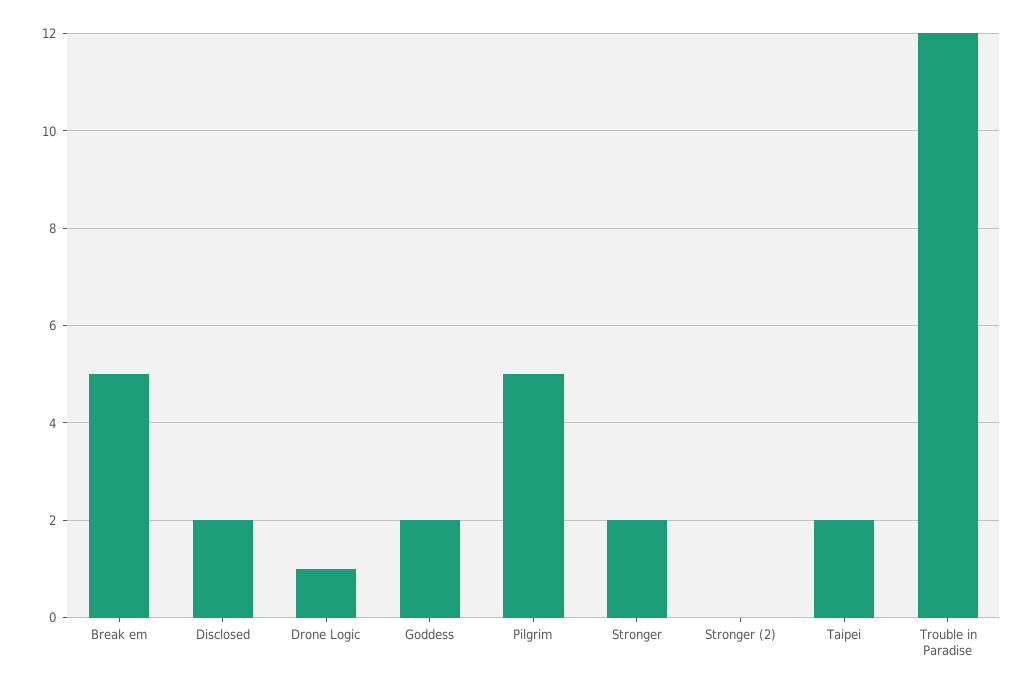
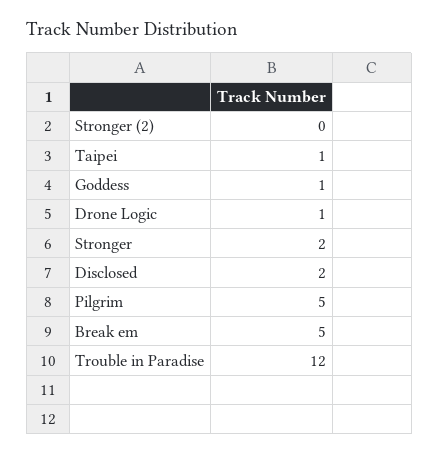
Goddess: 2 -> 1
Taipei: 2 -> 1

